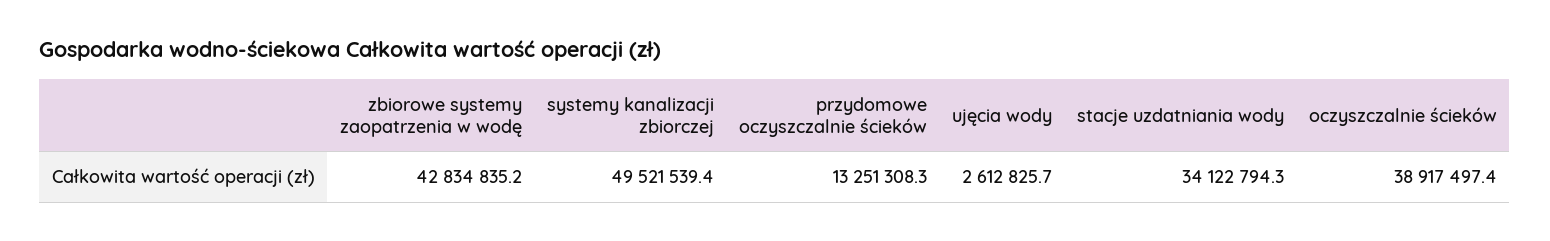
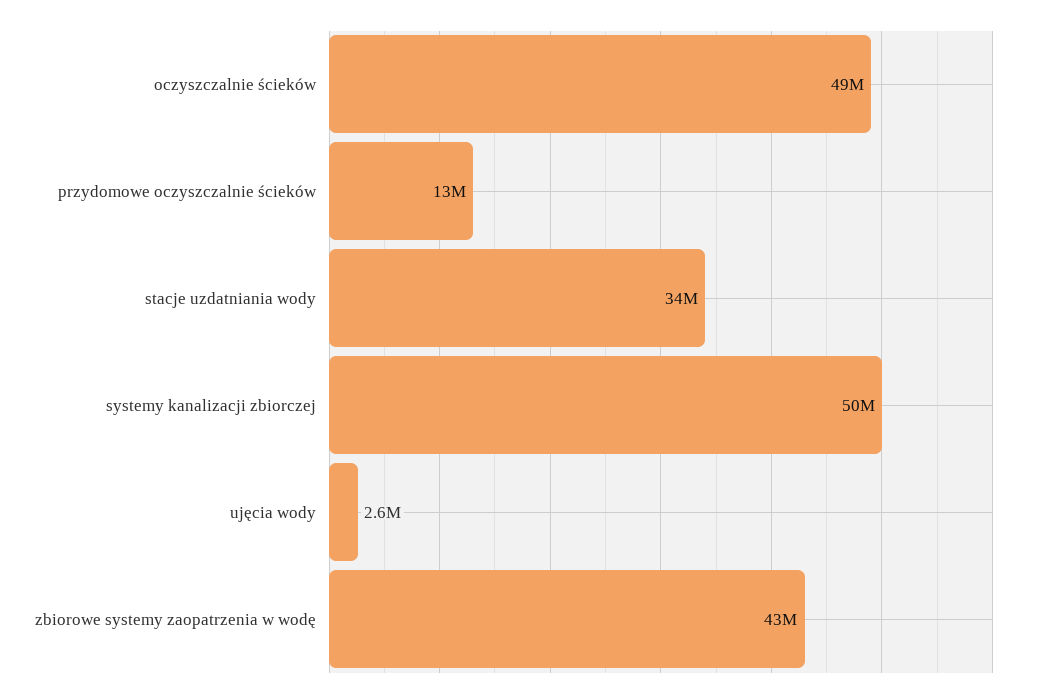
oczyszczalnie ścieków: 38917497.4 -> 49000000

